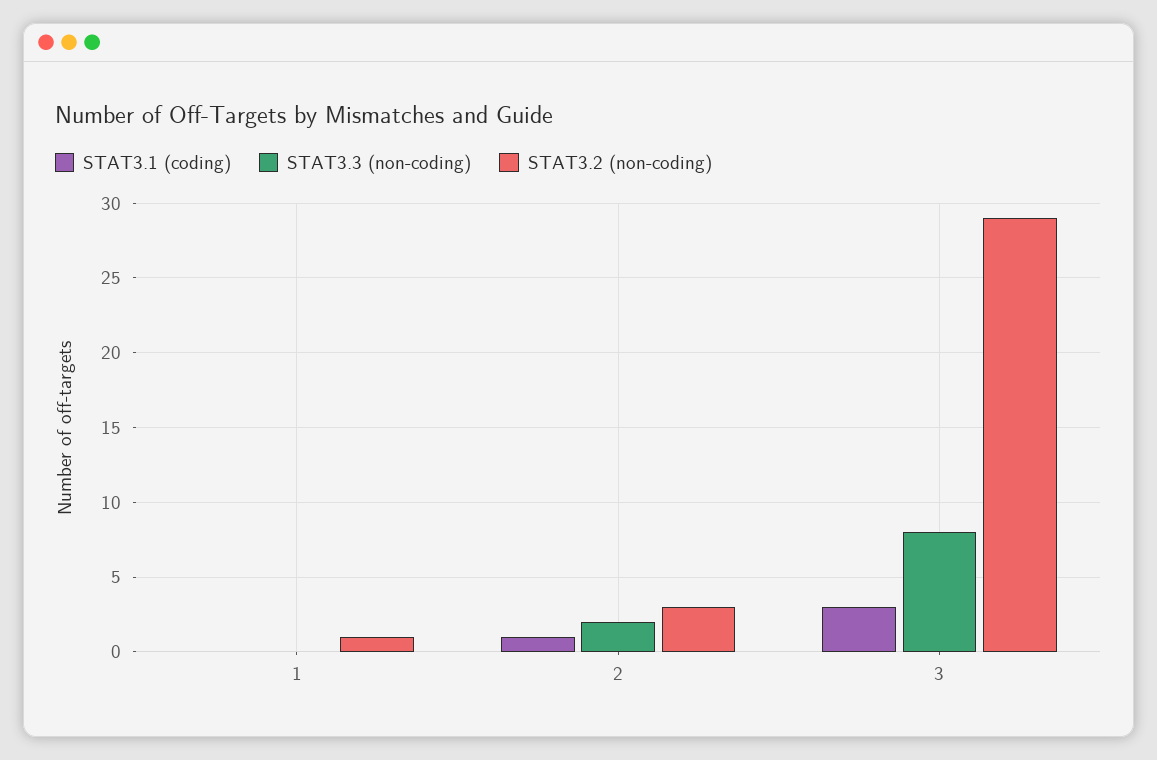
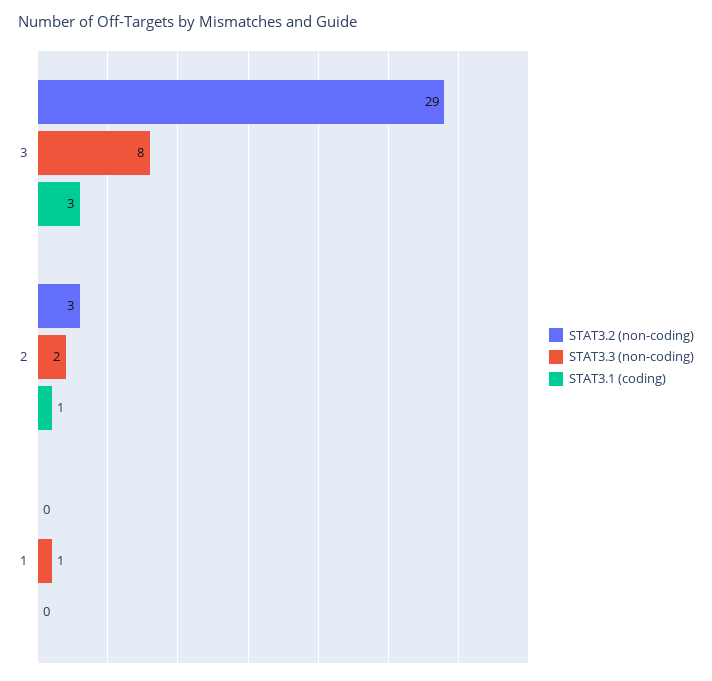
STAT3.3 (non-coding), 1: 0 -> 1
STAT3.2 (non-coding), 1: 1 -> 0

